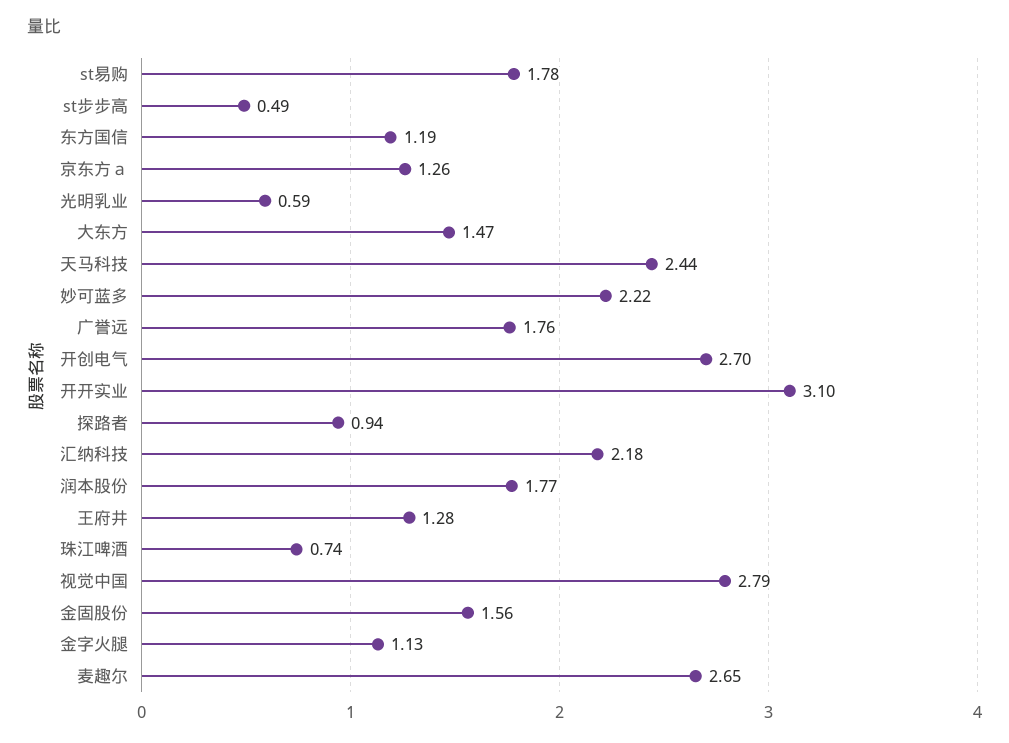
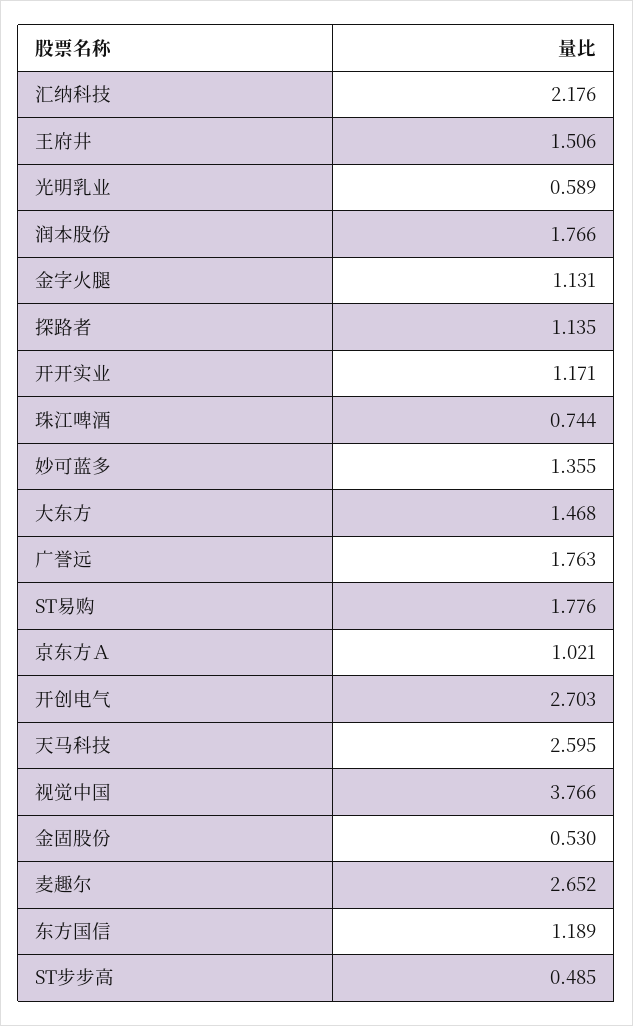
京东方ａ: 1.26 -> 1.021
天马科技: 2.44 -> 2.595
妙可蓝多: 2.22 -> 1.355
开开实业: 3.1 -> 1.171
探路者: 0.94 -> 1.135
王府井: 1.28 -> 1.506
视觉中国: 2.79 -> 3.766
金固股份: 1.56 -> 0.53

